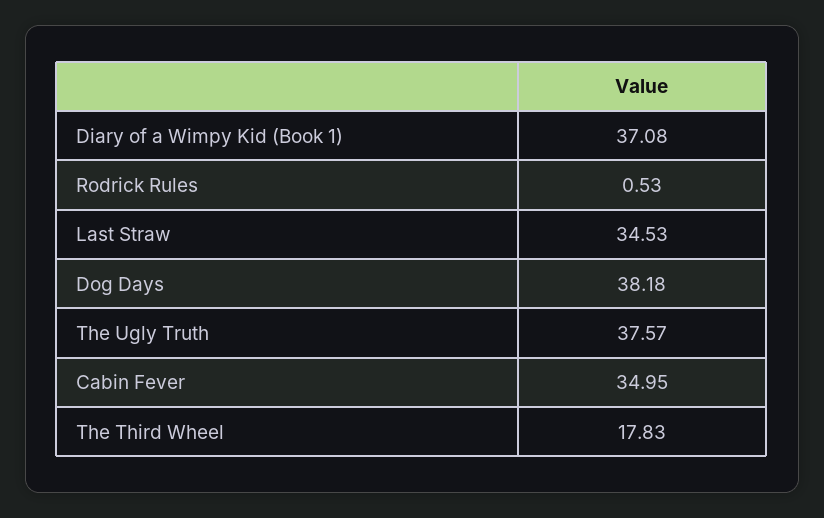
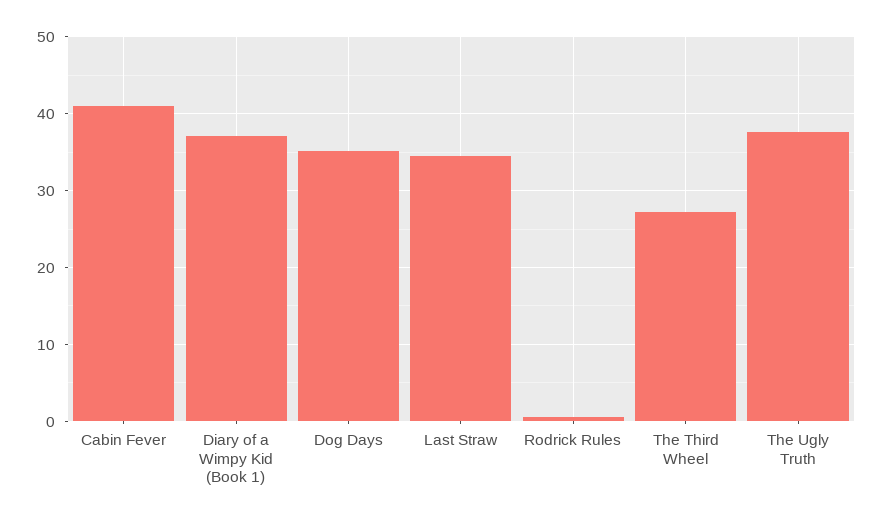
Dog Days: 38.18 -> 35
Cabin Fever: 34.95 -> 41
The Third Wheel: 17.83 -> 27

